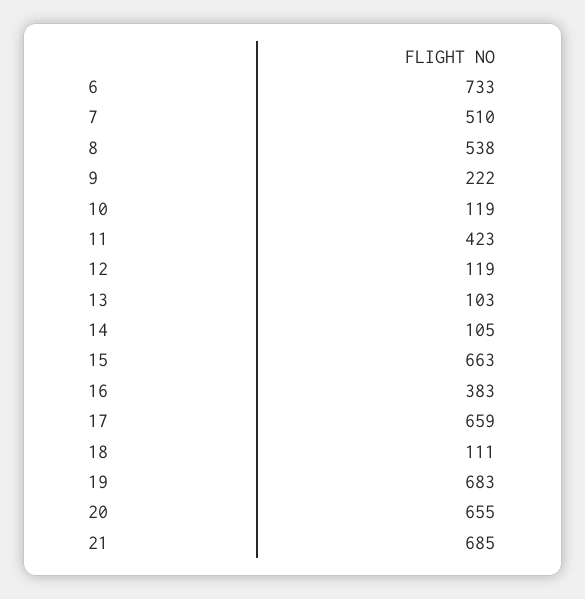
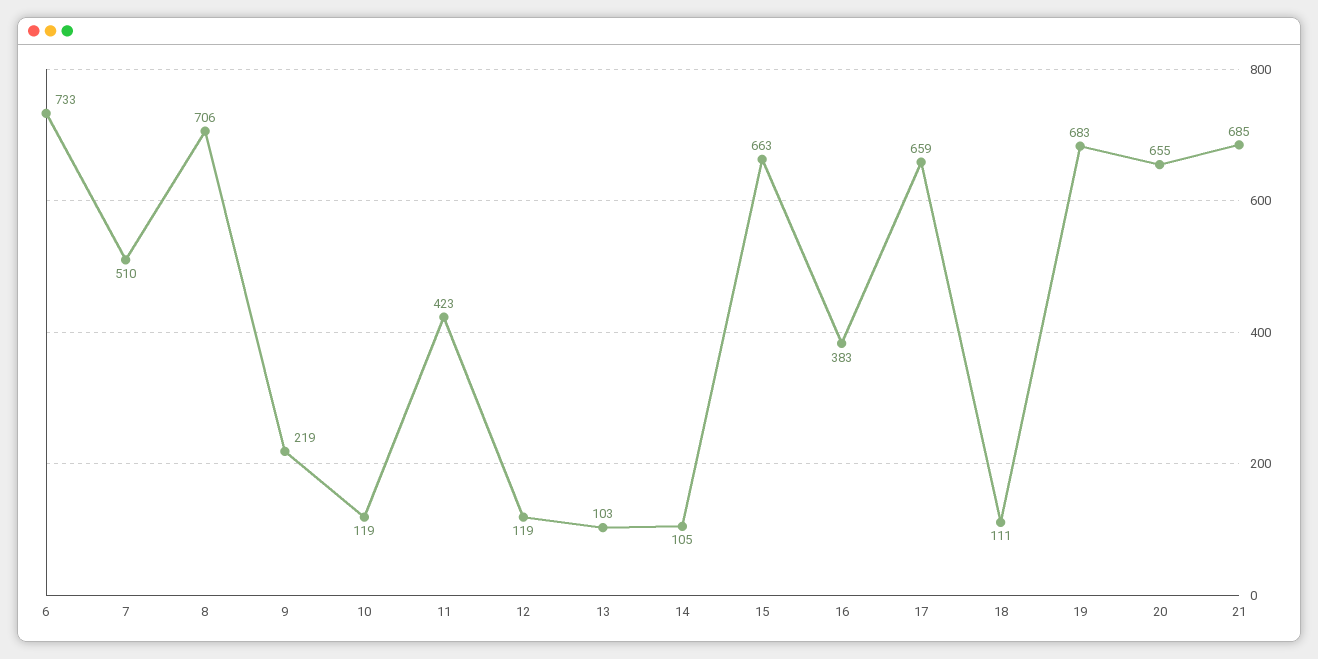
8: 538 -> 706
9: 222 -> 219

